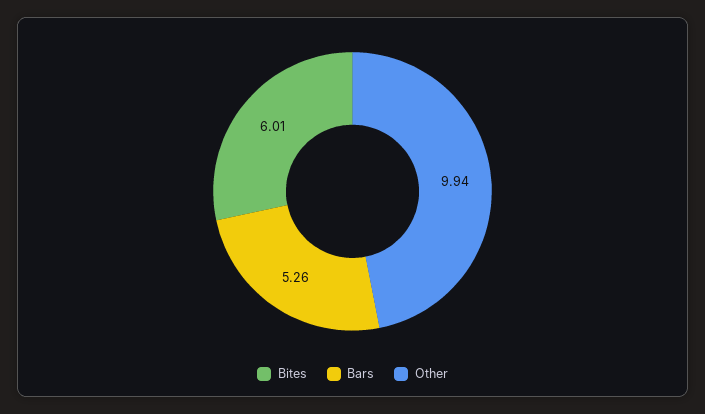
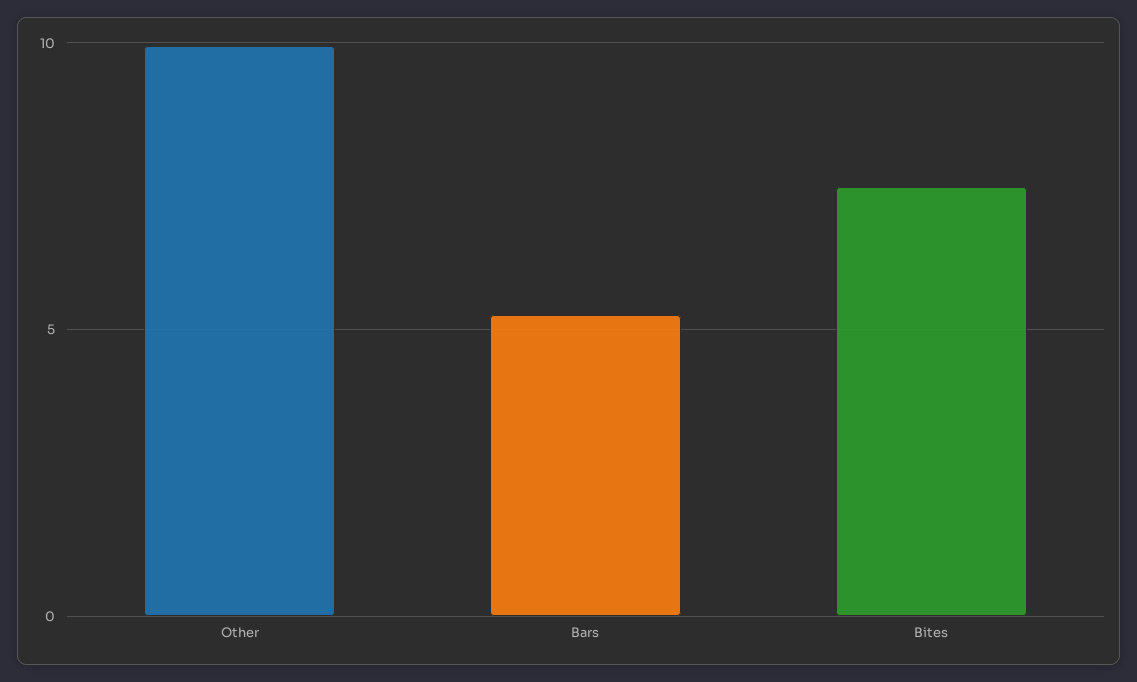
Bites: 6.01 -> 7.5

